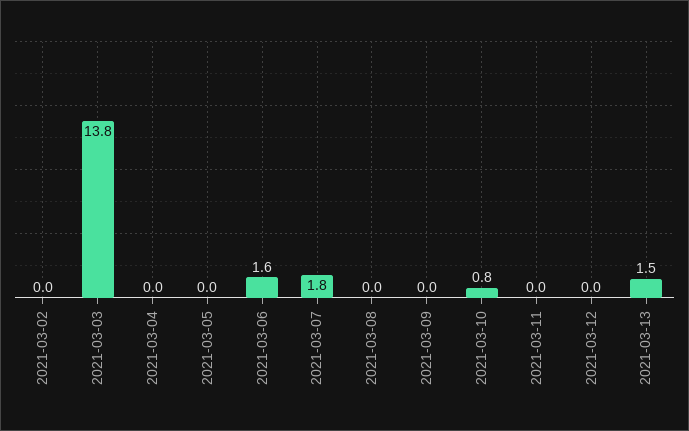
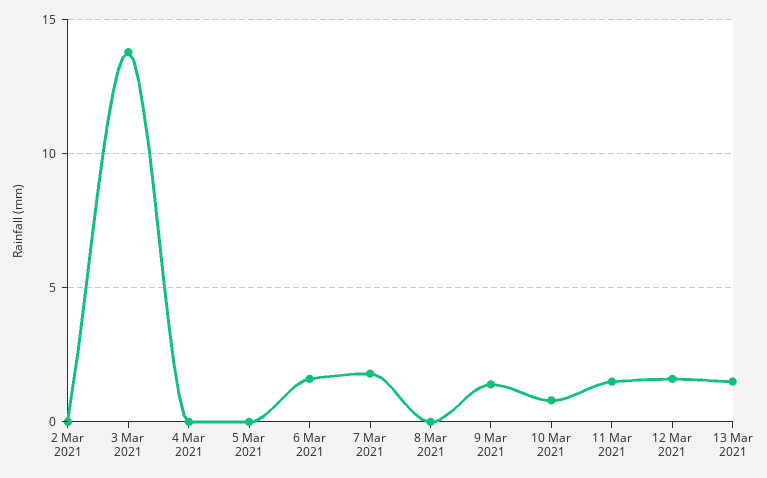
2021-03-09: 0 -> 1.5
2021-03-11: 0 -> 1.5
2021-03-12: 0 -> 1.5

